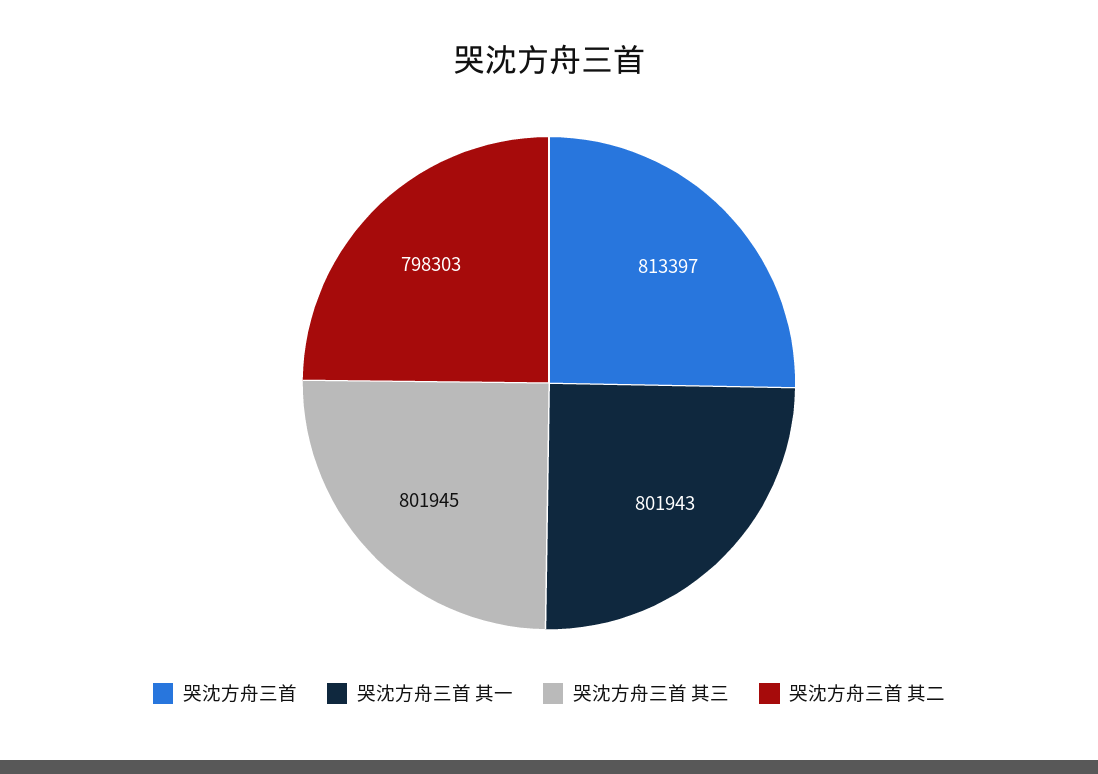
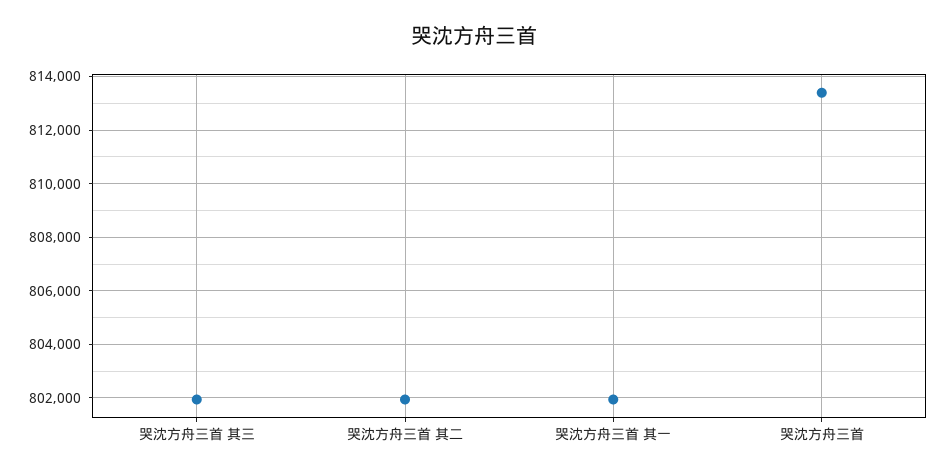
哭沈方舟三首 其二: 798303 -> 802000

